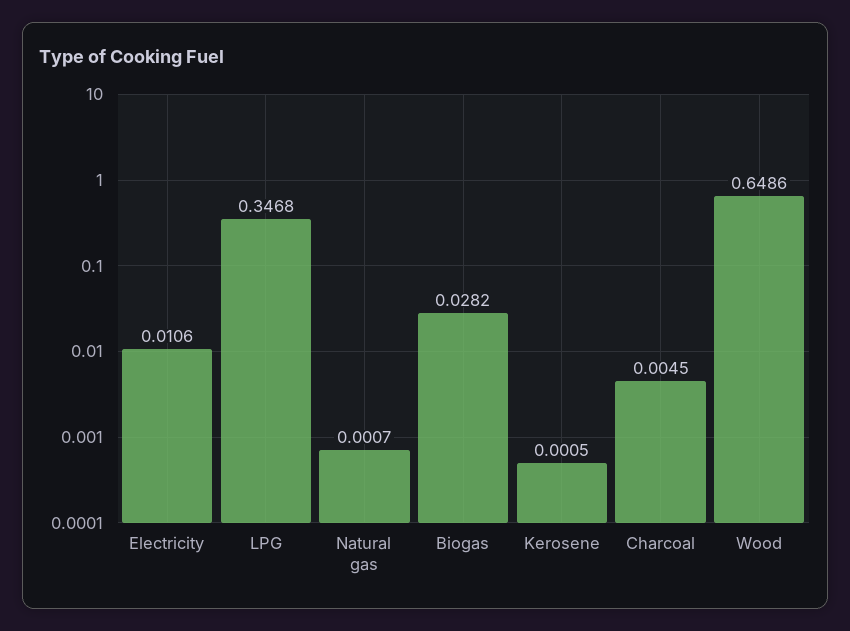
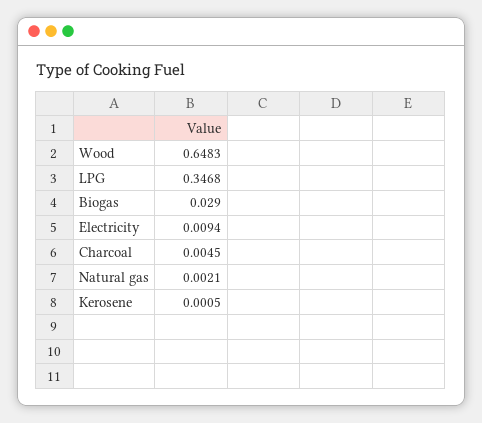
Electricity: 0.0106 -> 0.0094
Natural gas: 0.0007 -> 0.0021
Biogas: 0.0282 -> 0.029
Wood: 0.6486 -> 0.6483

